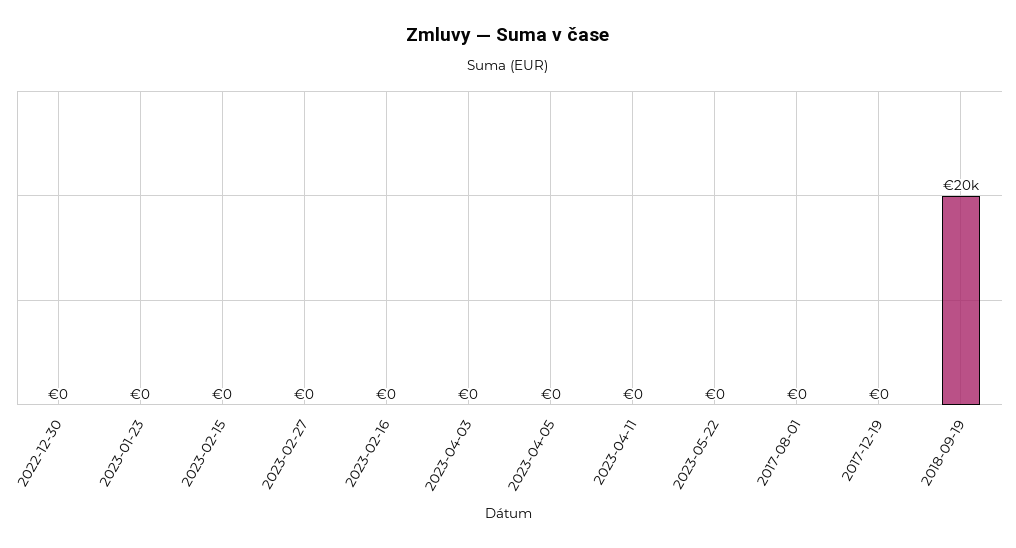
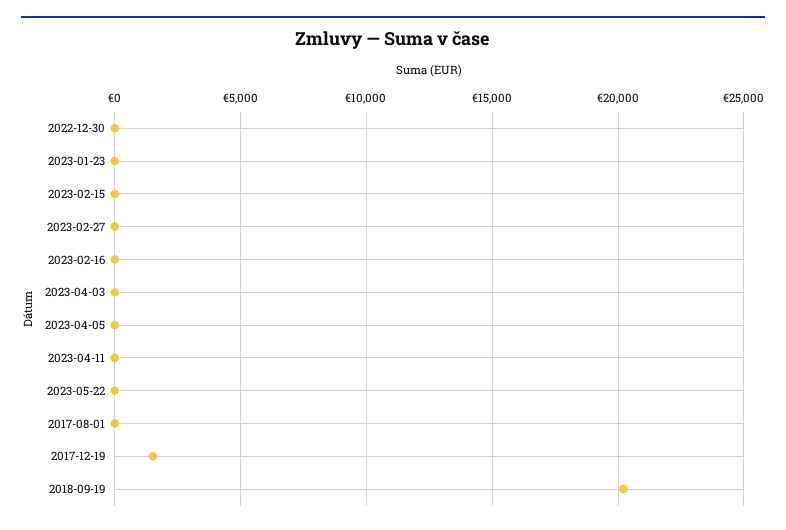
2017-12-19: 0 -> 1500

